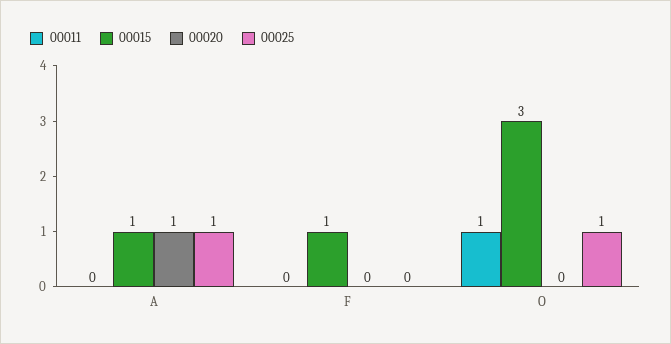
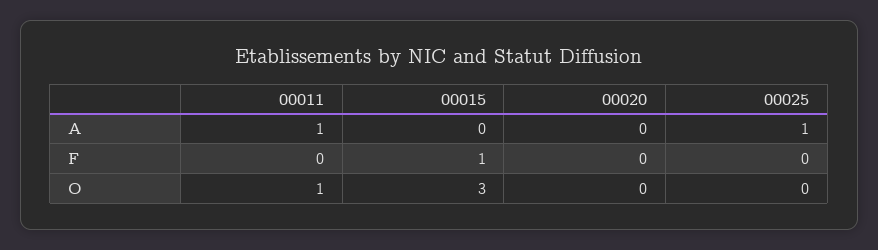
00011, A: 0 -> 1
00015, A: 1 -> 0
00020, A: 1 -> 0
00025, O: 1 -> 0

